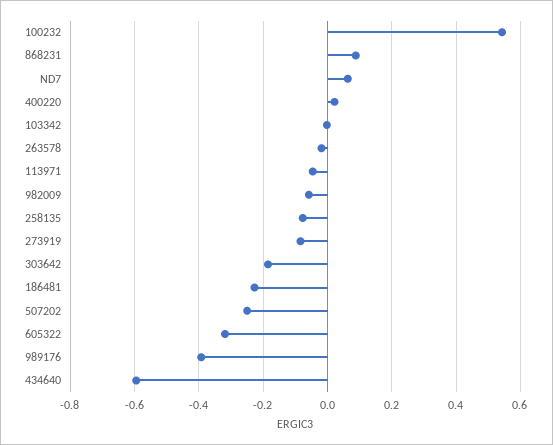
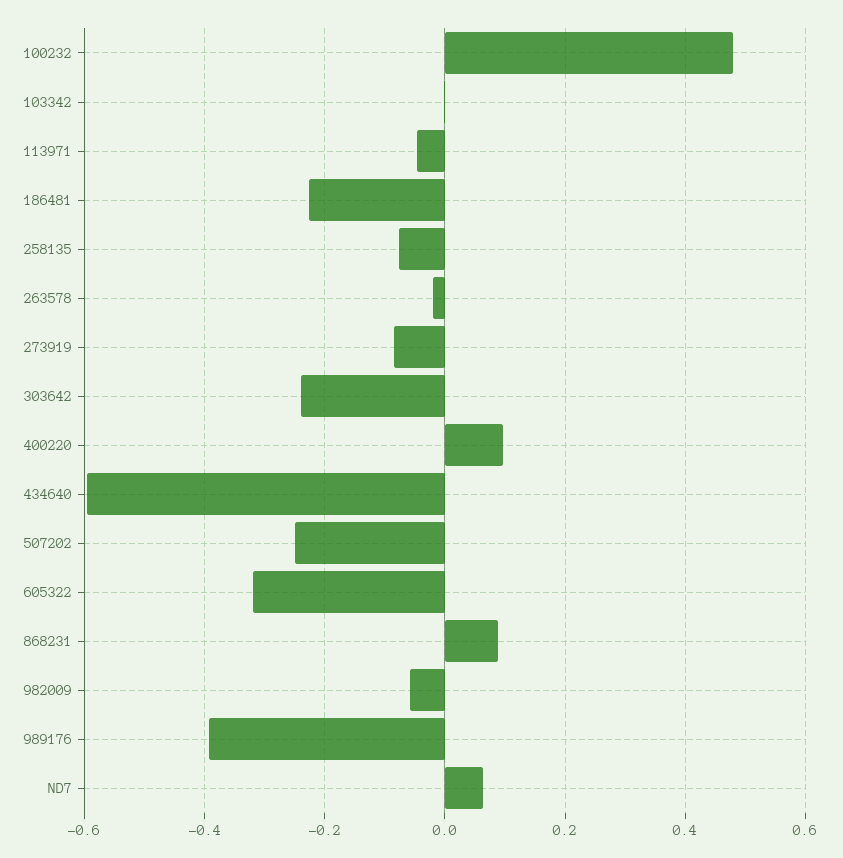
100232: 0.54 -> 0.48
400220: 0.02 -> 0.1
303642: -0.18 -> -0.24

